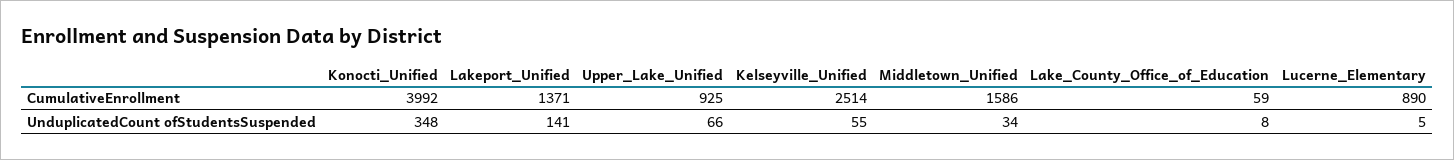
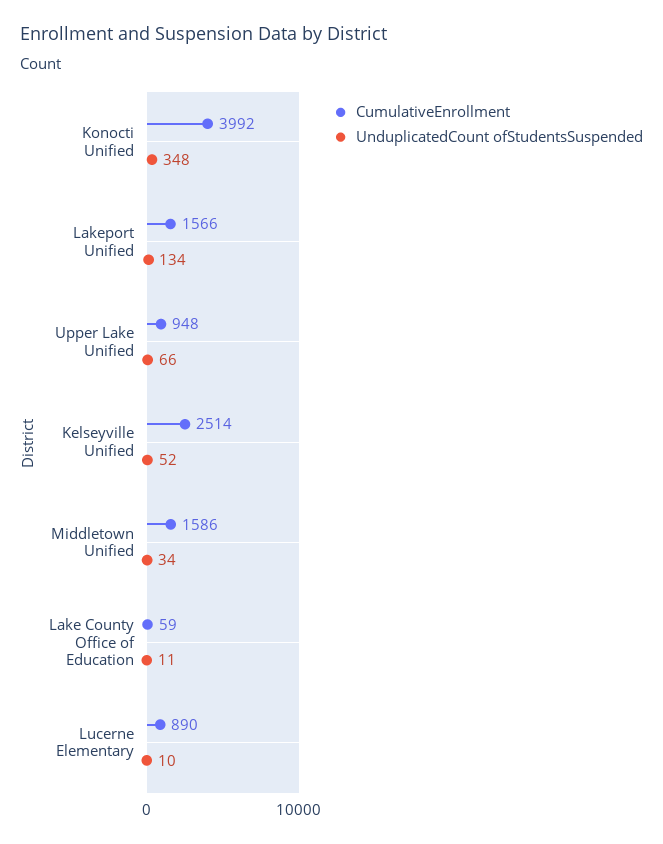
CumulativeEnrollment, Lakeport_Unified: 1371 -> 1566
CumulativeEnrollment, Upper_Lake_Unified: 925 -> 948
UnduplicatedCount ofStudentsSuspended, Lakeport_Unified: 141 -> 134
UnduplicatedCount ofStudentsSuspended, Kelseyville_Unified: 55 -> 52
UnduplicatedCount ofStudentsSuspended, Lake_County_Office_of_Education: 8 -> 11
UnduplicatedCount ofStudentsSuspended, Lucerne_Elementary: 5 -> 10

